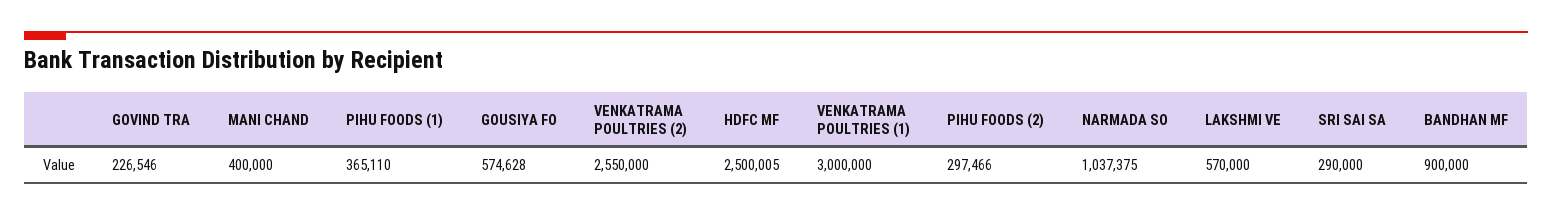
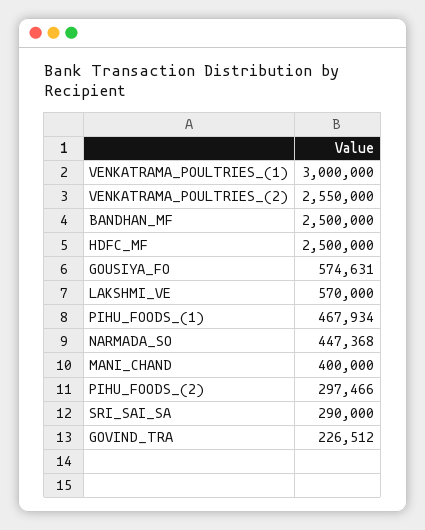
GOVIND TRA: 226546 -> 226512
PIHU FOODS (1): 365110 -> 467934
GOUSIYA FO: 574628 -> 574631
HDFC MF: 2500005 -> 2500000
NARMADA SO: 1037375 -> 447368
BANDHAN MF: 900000 -> 2500000

